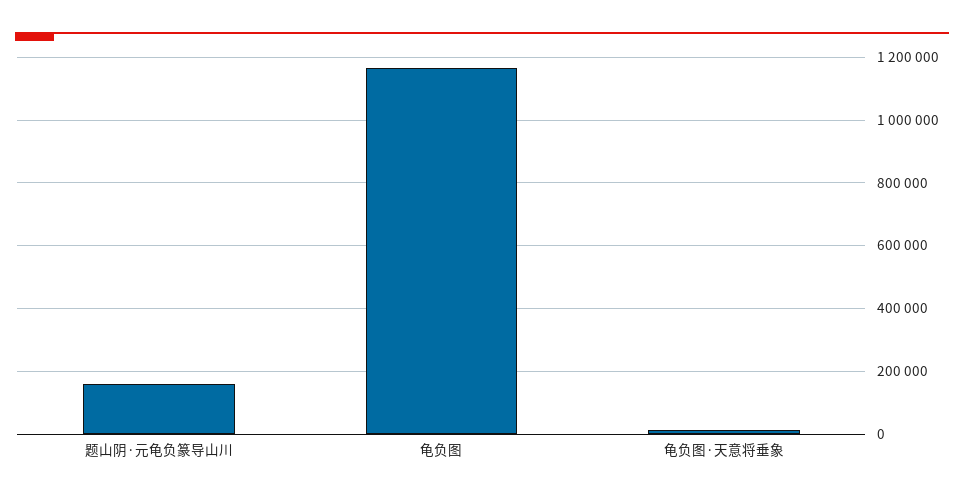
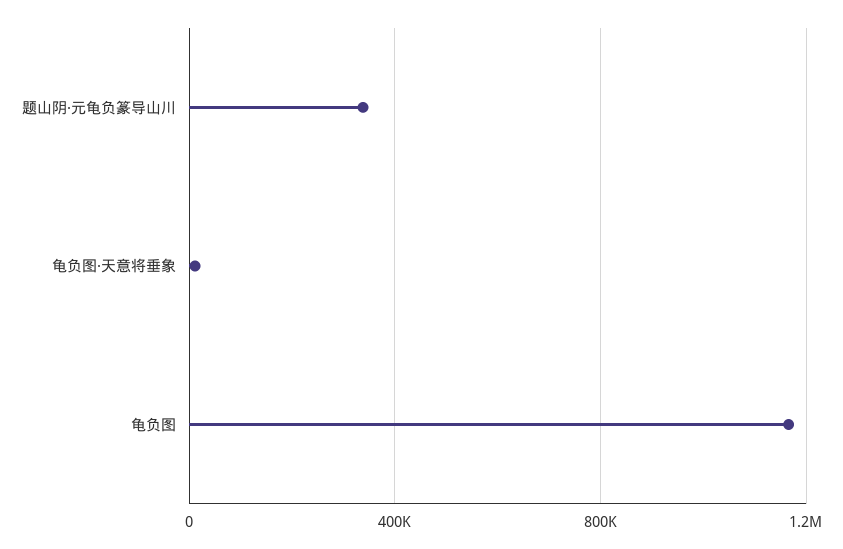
题山阴·元龟负篆导山川: 160000 -> 350000

